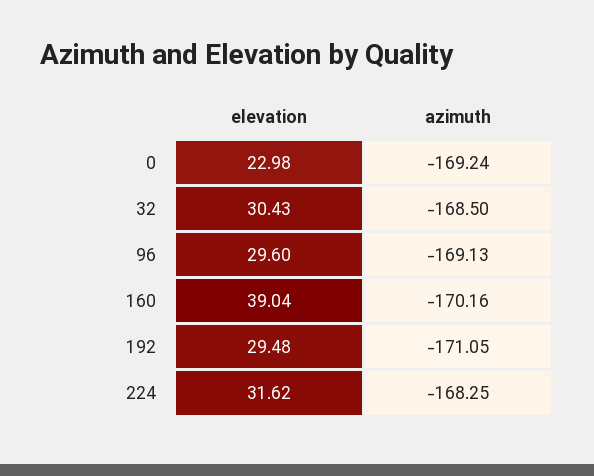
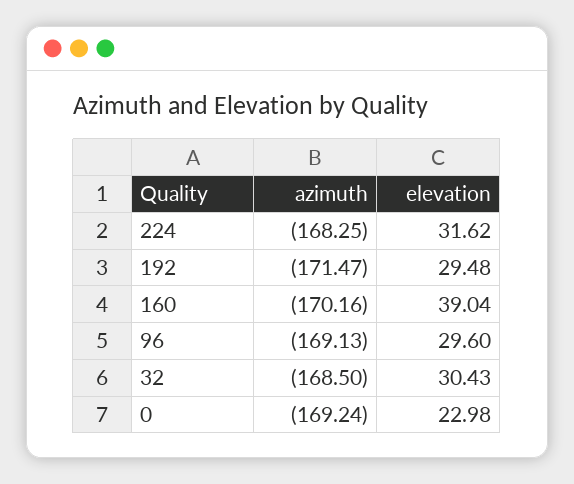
azimuth, 192: -171.05 -> -171.47

